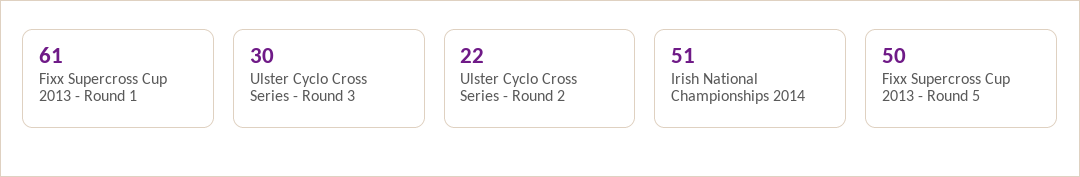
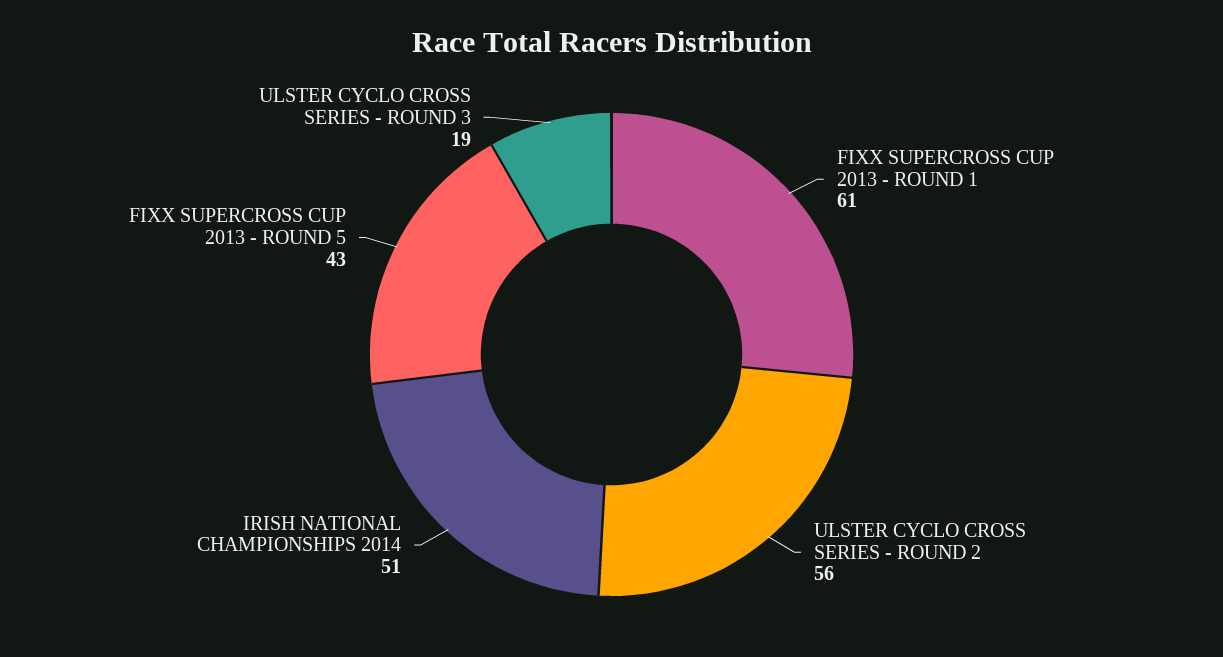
Ulster Cyclo Cross Series - Round 3: 30 -> 19
Ulster Cyclo Cross Series - Round 2: 22 -> 56
Fixx Supercross Cup 2013 - Round 5: 50 -> 43

